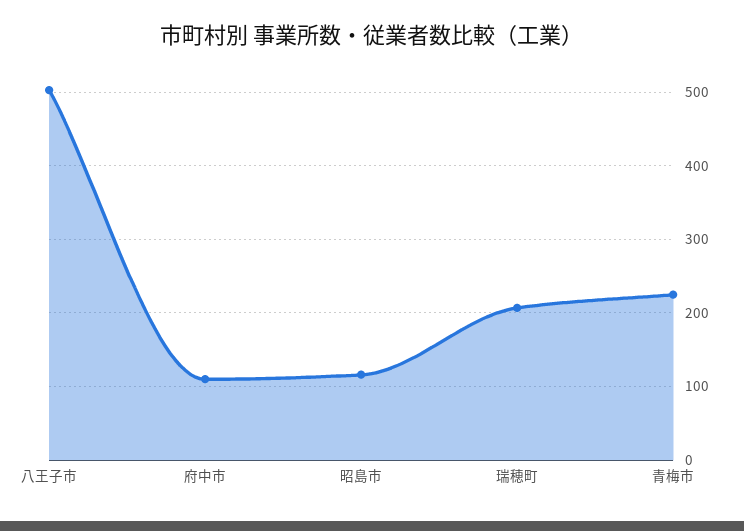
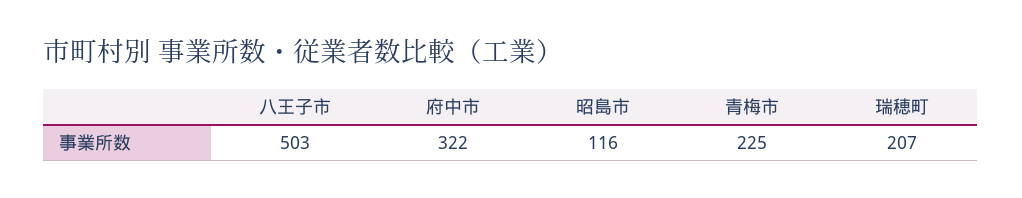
府中市: 110 -> 322

